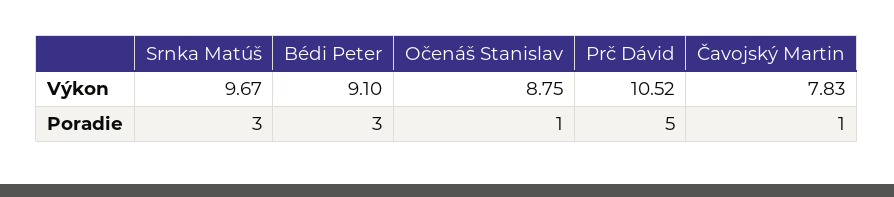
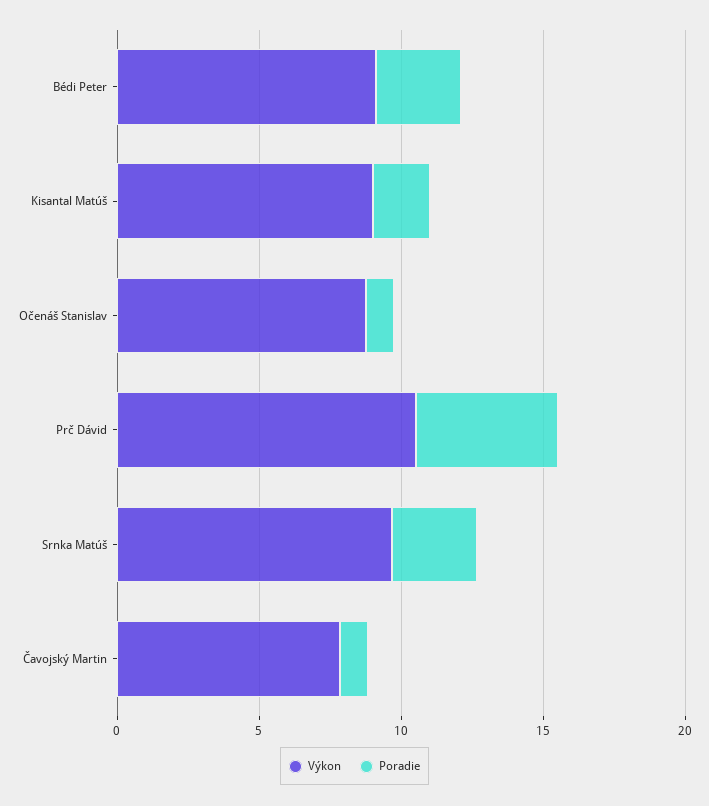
Výkon, Kisantal Matúš: none -> 9
Poradie, Kisantal Matúš: none -> 2

